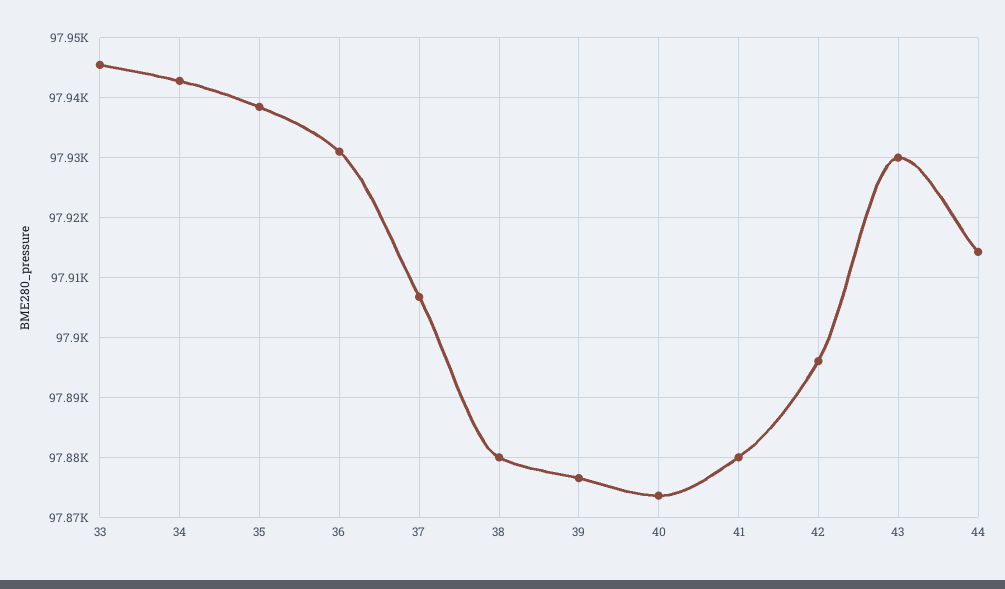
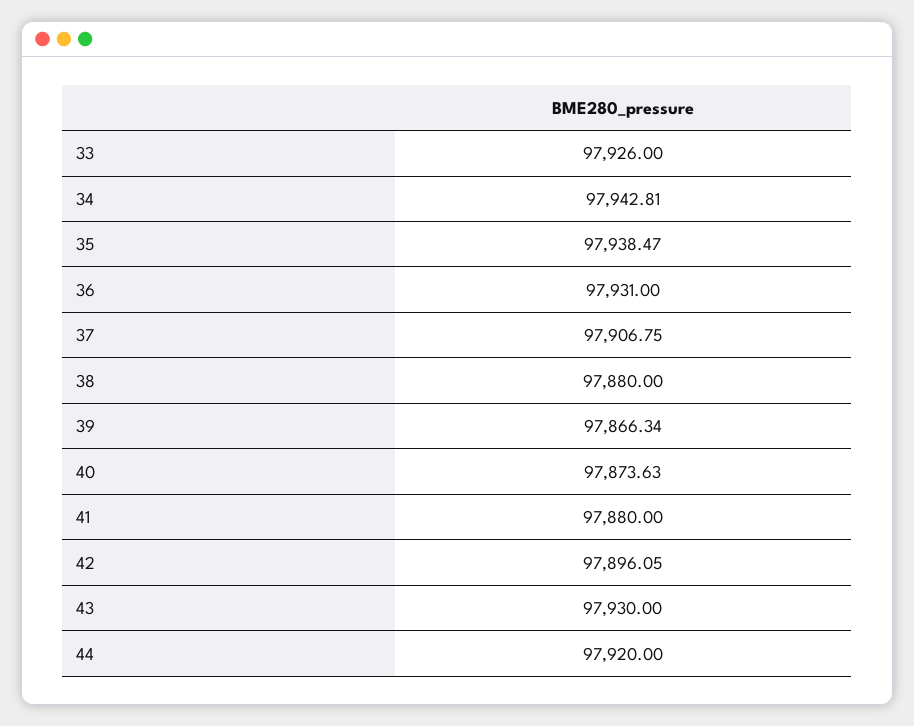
33: 97946 -> 97926
39: 97876 -> 97866.34
44: 97914 -> 97920

